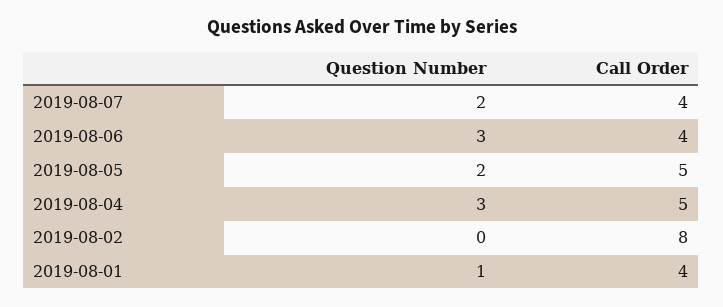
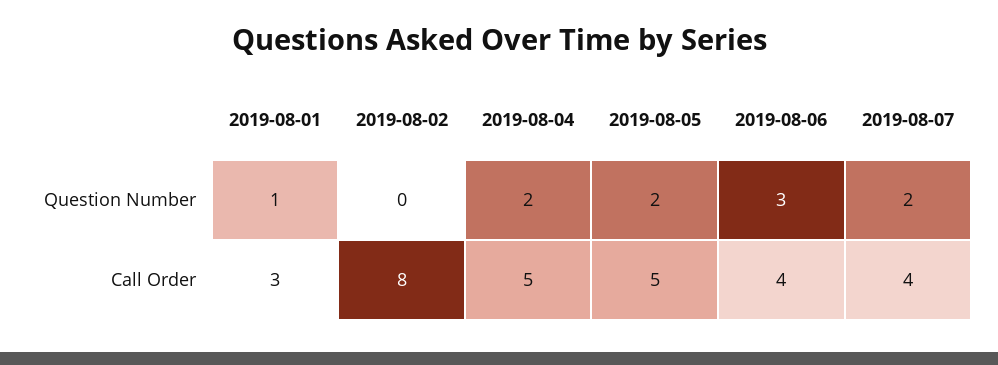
Question Number, 2019-08-04: 3 -> 2
Call Order, 2019-08-01: 4 -> 3

